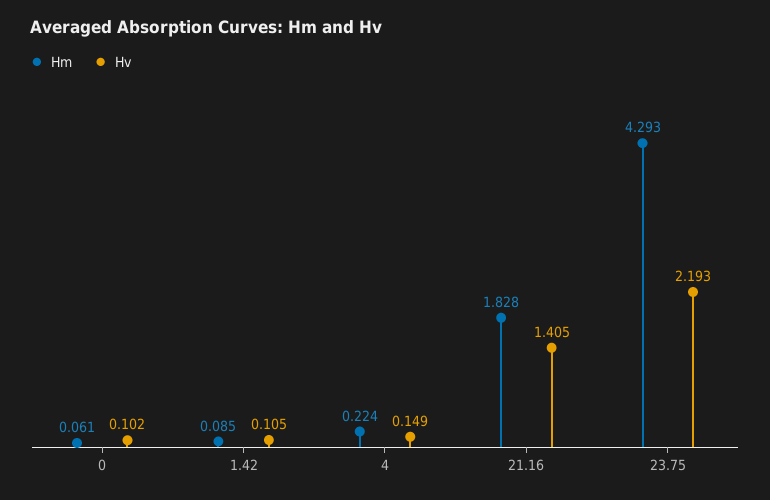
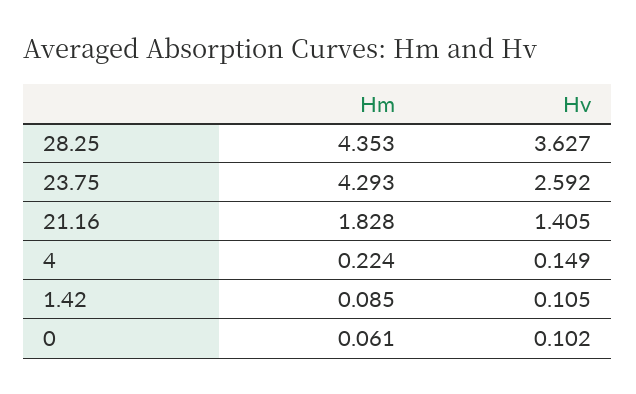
Hv, 23.75: 2.193 -> 2.592
Hm, 28.25: none -> 4.353
Hv, 28.25: none -> 3.627

